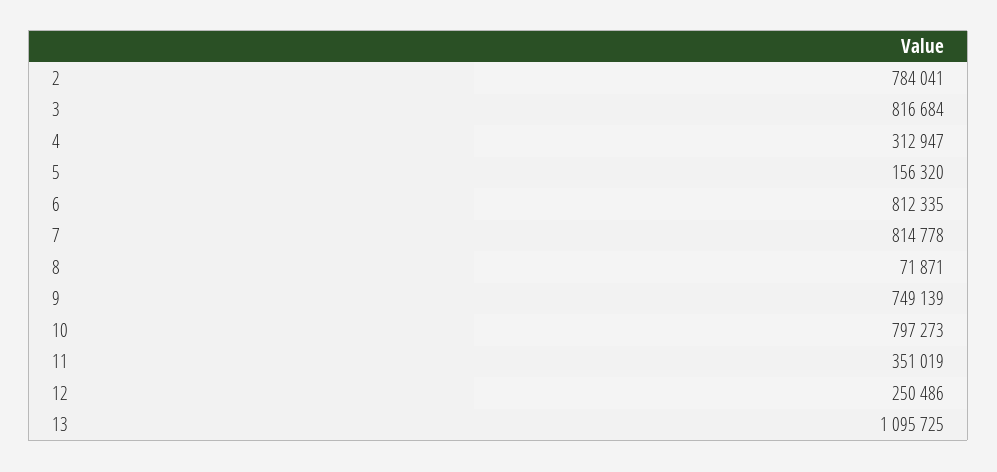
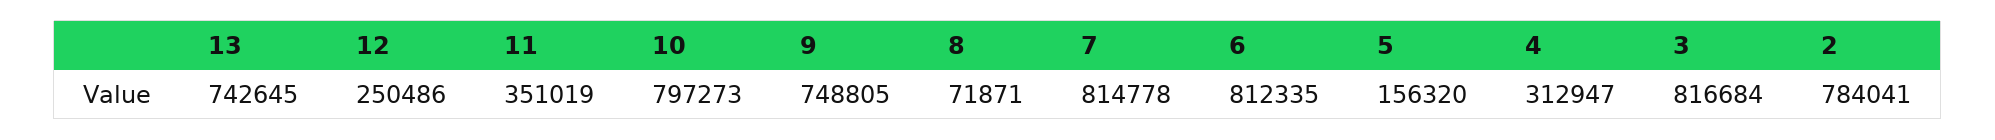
9: 749139 -> 748805
13: 1095725 -> 742645

